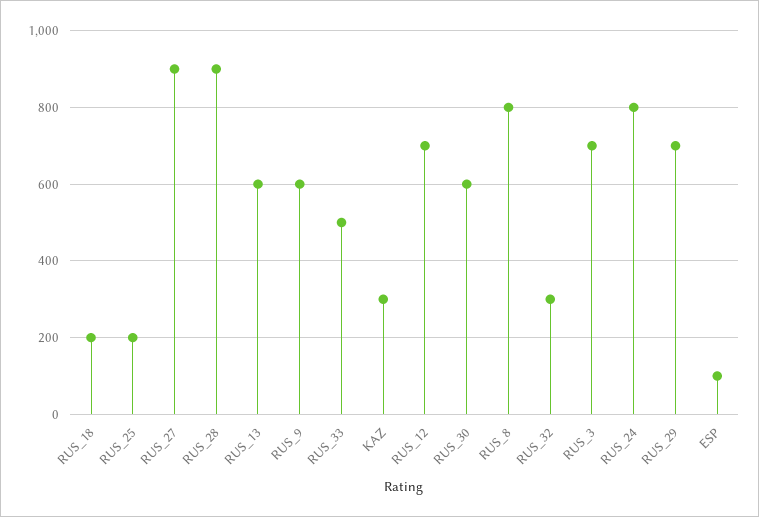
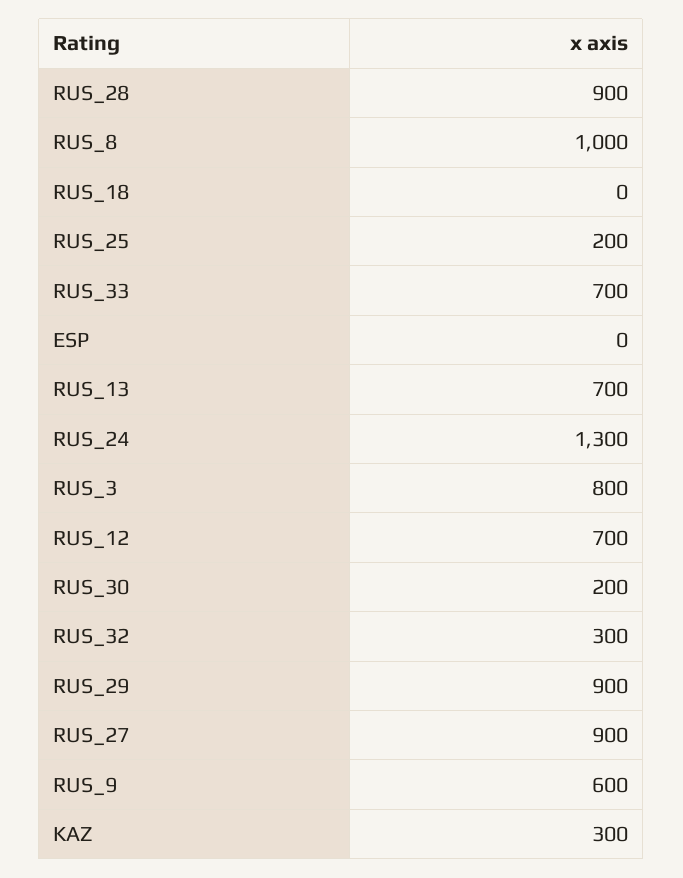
RUS_18: 200 -> 0
RUS_13: 600 -> 700
RUS_33: 500 -> 700
RUS_30: 600 -> 200
RUS_8: 800 -> 1000
RUS_3: 700 -> 800
RUS_24: 800 -> 1300
RUS_29: 700 -> 900
ESP: 100 -> 0

